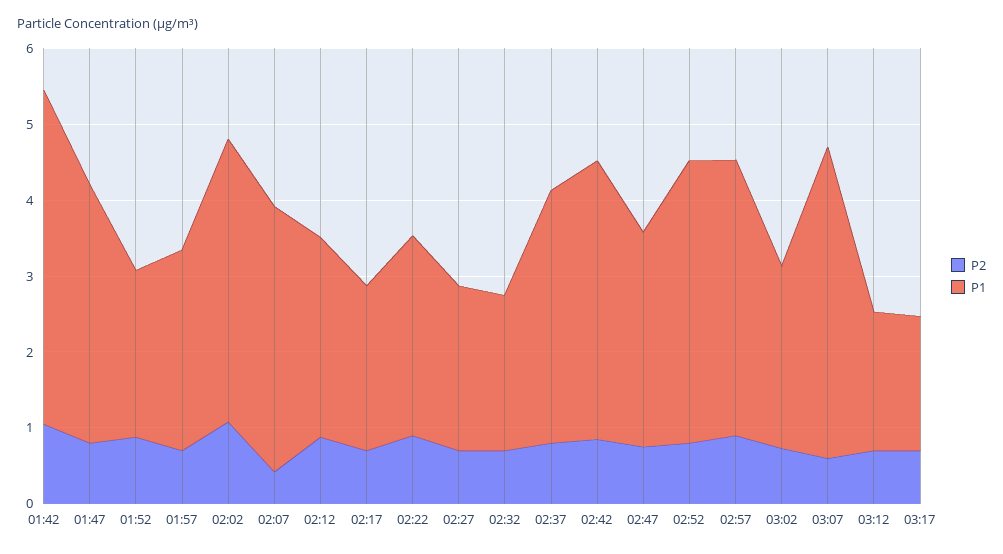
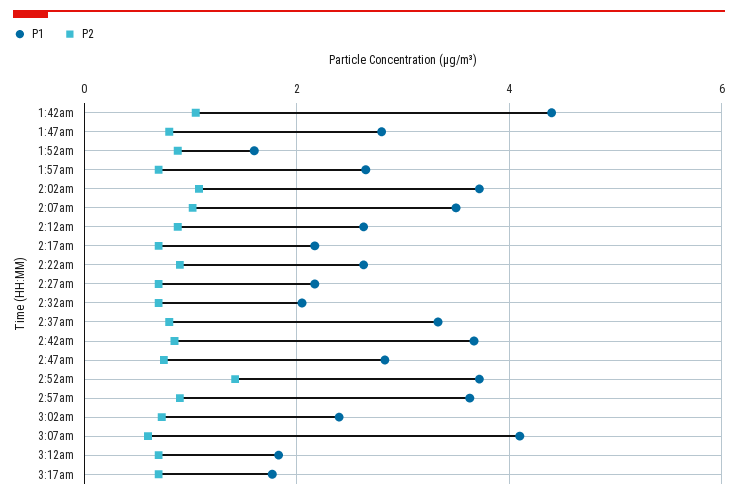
P1, 01:47: 3.4 -> 2.8
P1, 01:52: 2.2 -> 1.6
P2, 02:07: 0.4 -> 1
P2, 02:52: 0.8 -> 1.4

